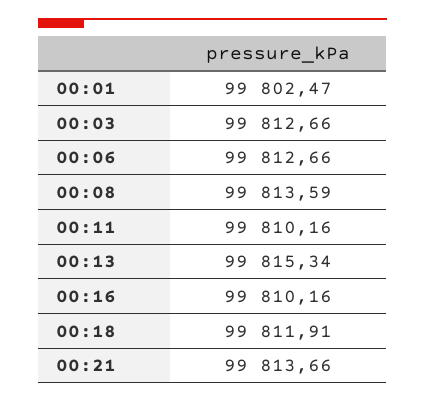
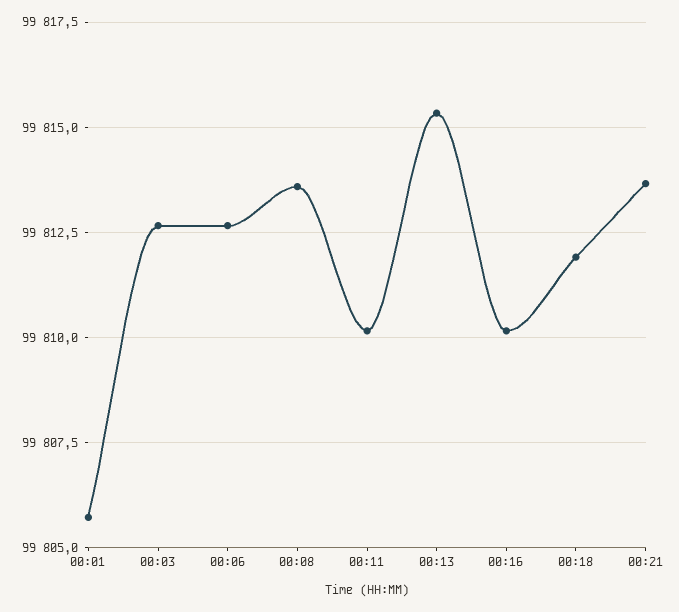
00:01: 99802.47 -> 99805.75

